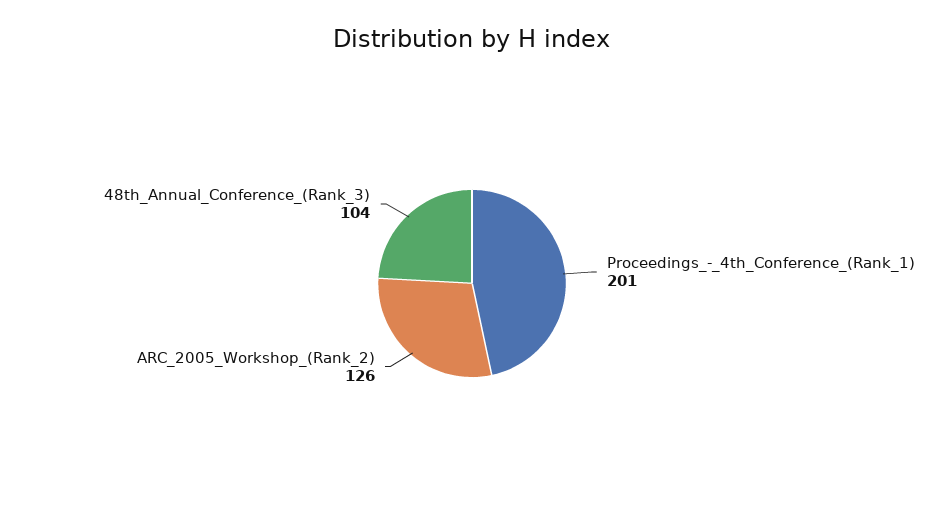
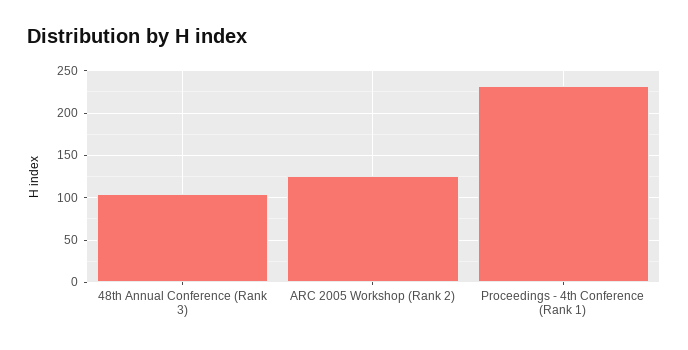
Proceedings_-_4th_Conference_(Rank_1): 201 -> 230

